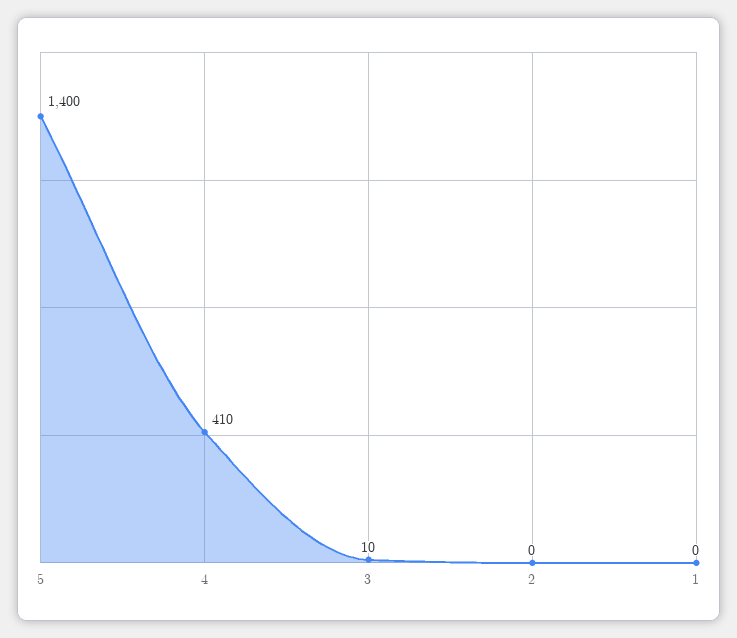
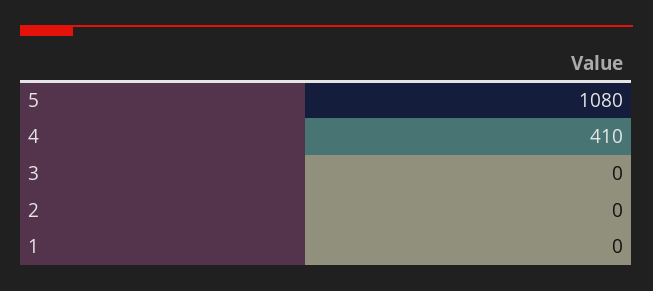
5: 1400 -> 1080
3: 10 -> 0

